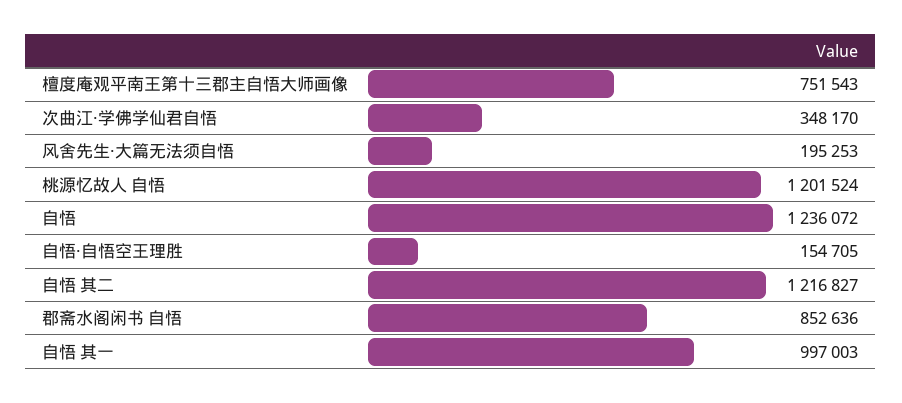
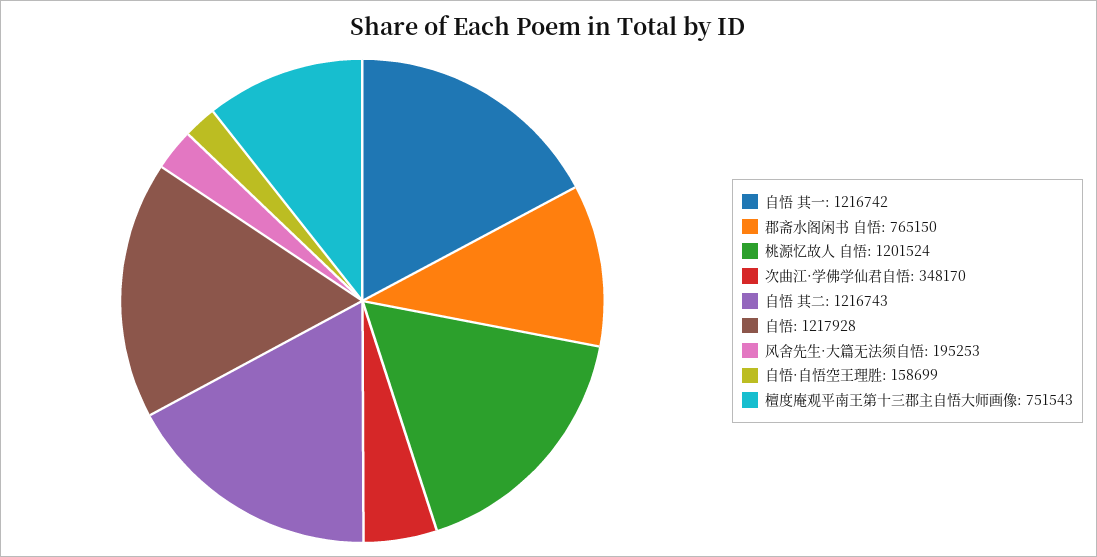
自悟: 1236072 -> 1217928
自悟·自悟空王理胜: 154705 -> 158699
自悟 其二: 1216827 -> 1216743
郡斋水阁闲书 自悟: 852636 -> 765150
自悟 其一: 997003 -> 1216742

